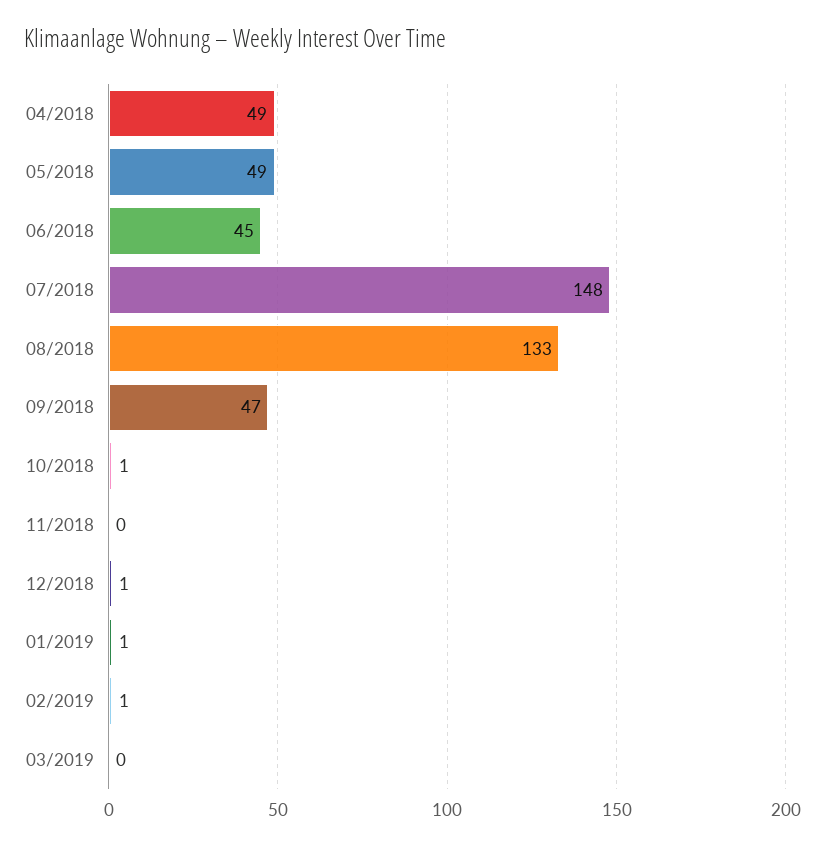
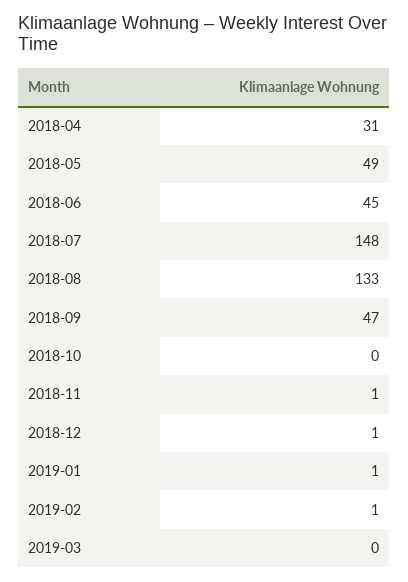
04/2018: 49 -> 31
10/2018: 1 -> 0
11/2018: 0 -> 1

